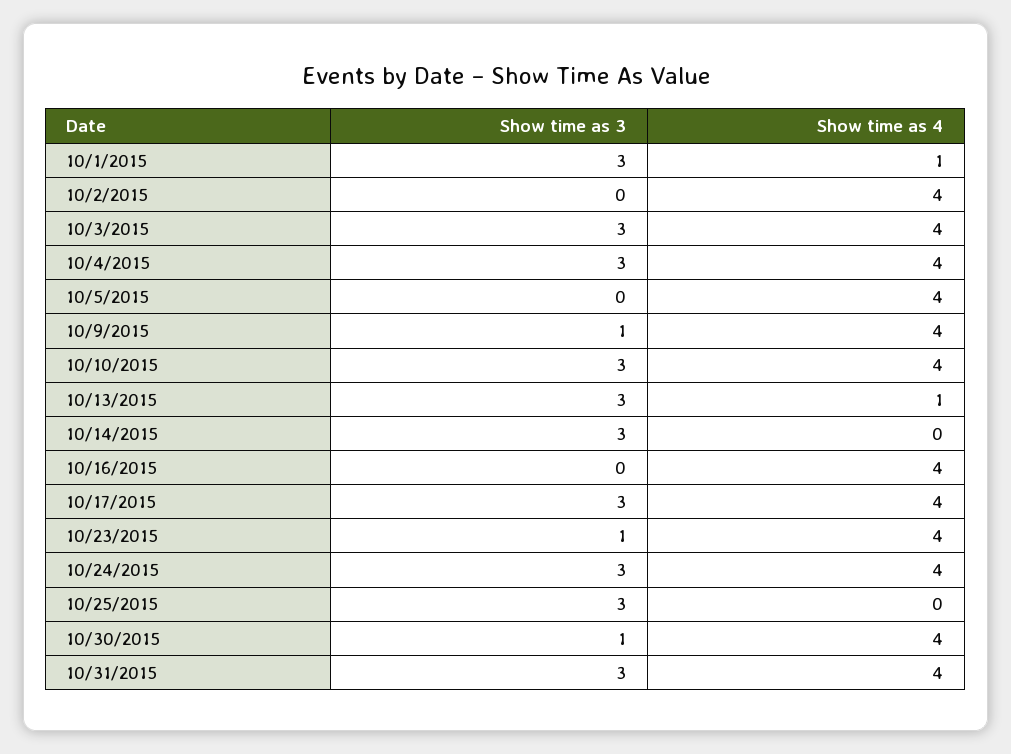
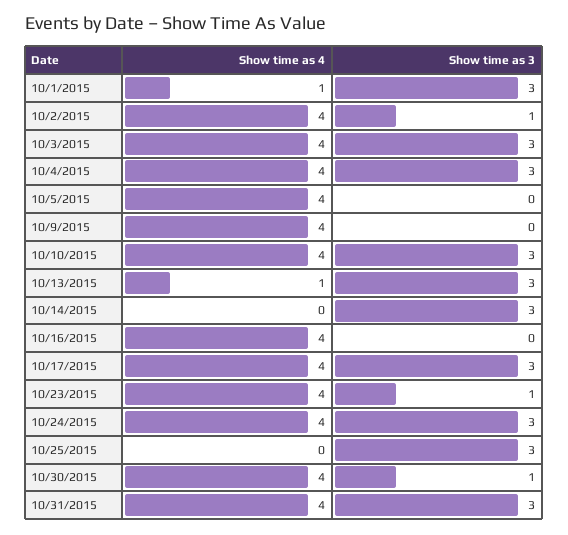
Show time as 3, 10/2/2015: 0 -> 1
Show time as 3, 10/9/2015: 1 -> 0

